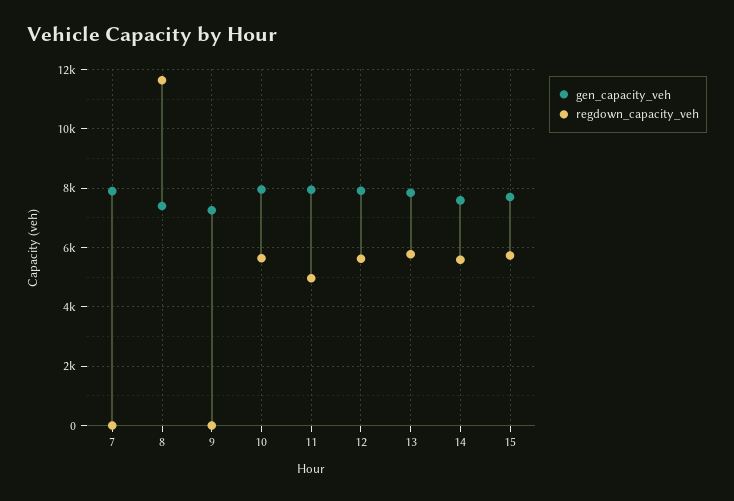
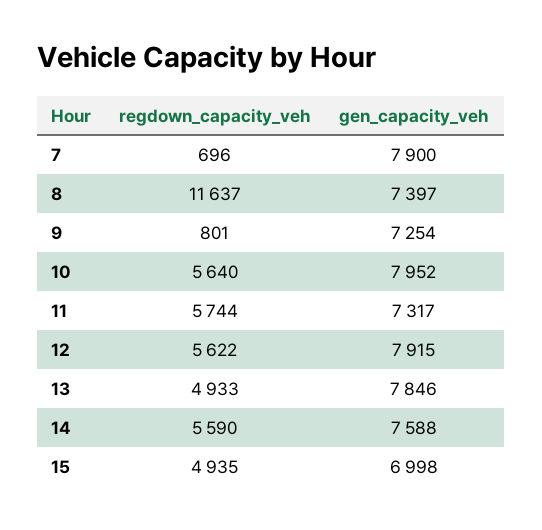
regdown_capacity_veh, 7: 0 -> 696
regdown_capacity_veh, 9: 0 -> 801
gen_capacity_veh, 11: 8000 -> 7317
regdown_capacity_veh, 11: 5000 -> 5744
regdown_capacity_veh, 13: 5750 -> 4933
gen_capacity_veh, 15: 7750 -> 6998
regdown_capacity_veh, 15: 5750 -> 4935

